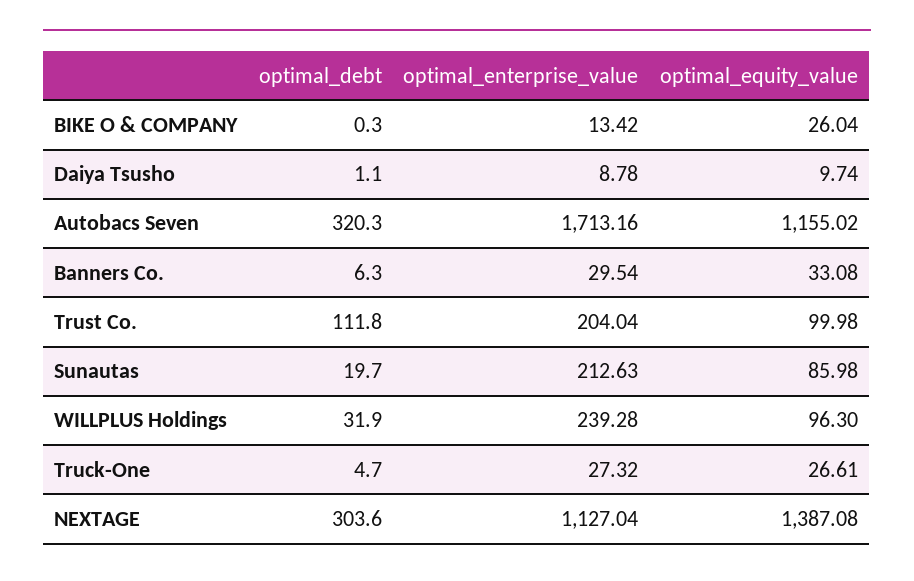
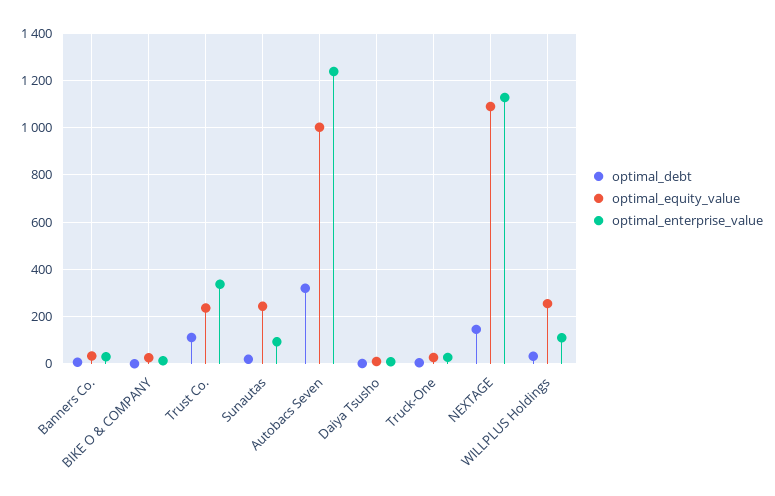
optimal_enterprise_value, Autobacs Seven: 1713.16 -> 1250
optimal_equity_value, Autobacs Seven: 1155.02 -> 1000
optimal_enterprise_value, Trust Co.: 204.04 -> 350
optimal_equity_value, Trust Co.: 99.98 -> 250
optimal_enterprise_value, Sunautas: 212.63 -> 100
optimal_equity_value, Sunautas: 85.98 -> 250
optimal_enterprise_value, WILLPLUS Holdings: 239.28 -> 100
optimal_equity_value, WILLPLUS Holdings: 96.3 -> 250
optimal_debt, NEXTAGE: 303.6 -> 150
optimal_equity_value, NEXTAGE: 1387.08 -> 1100

